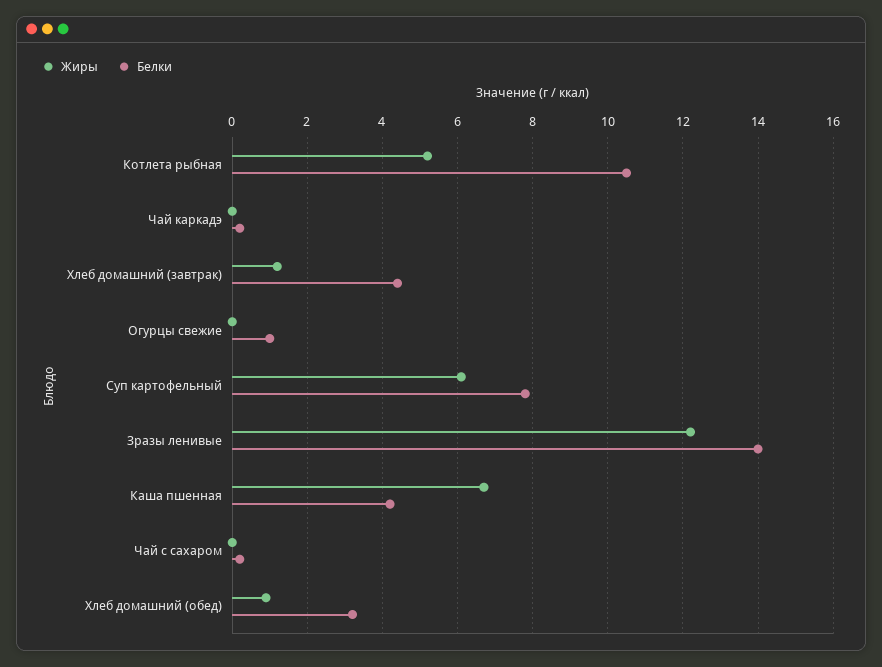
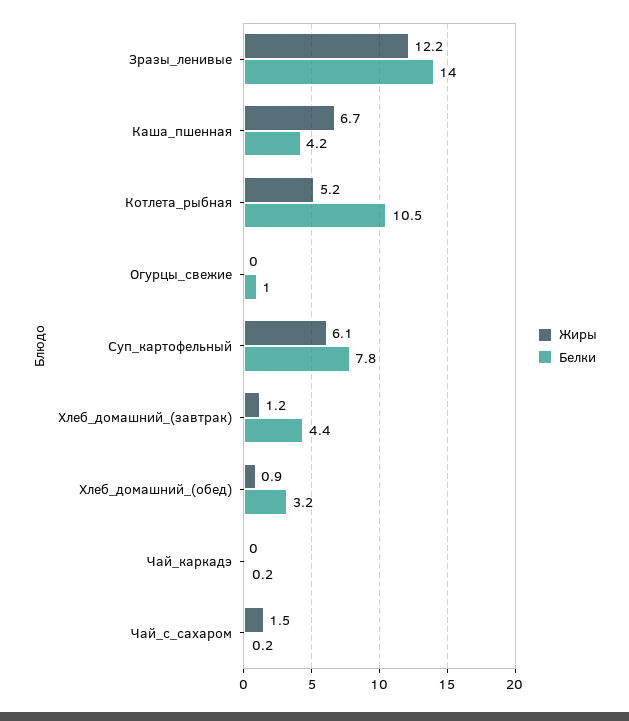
Жиры, Чай с сахаром: 0 -> 1.5

